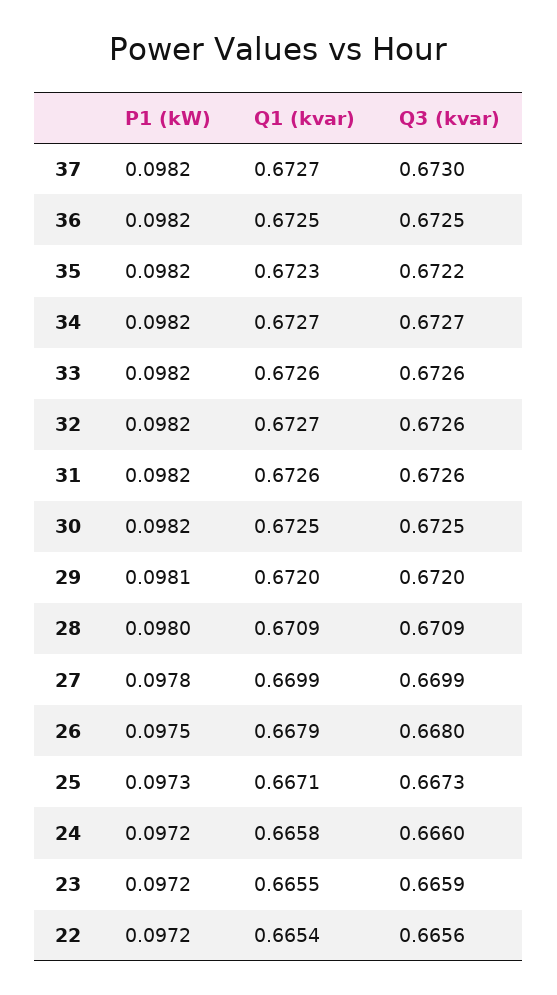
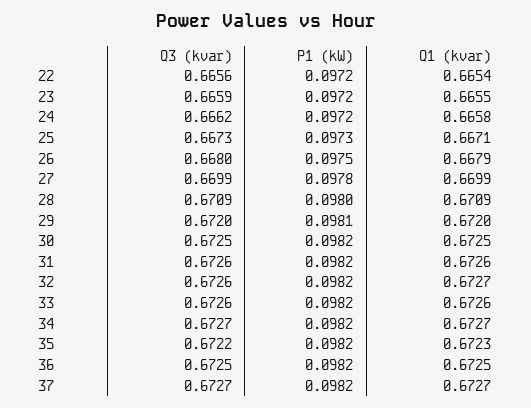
Q3 (kvar), 37: 0.673 -> 0.6727
Q3 (kvar), 24: 0.666 -> 0.6662

